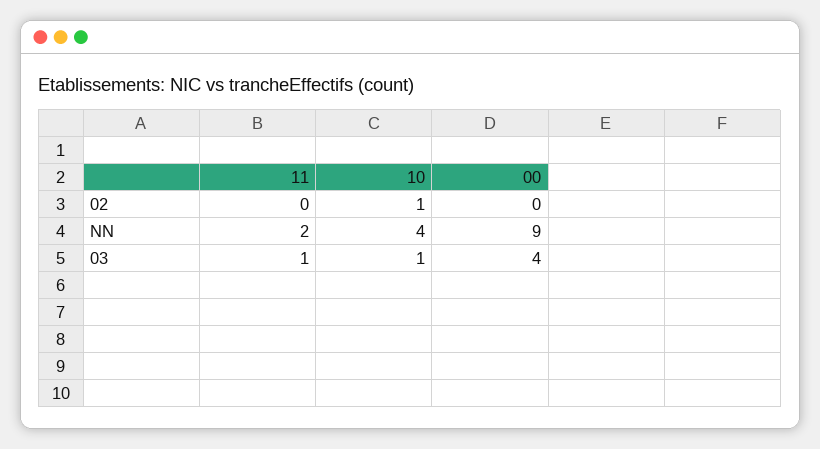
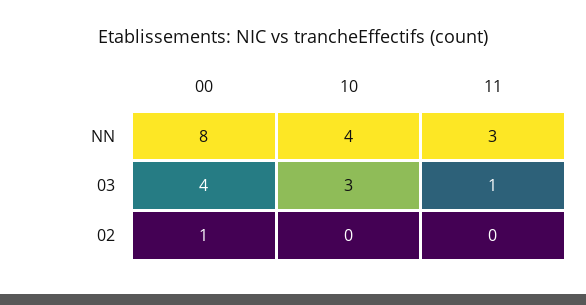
10, 02: 1 -> 0
00, 02: 0 -> 1
11, NN: 2 -> 3
00, NN: 9 -> 8
10, 03: 1 -> 3

